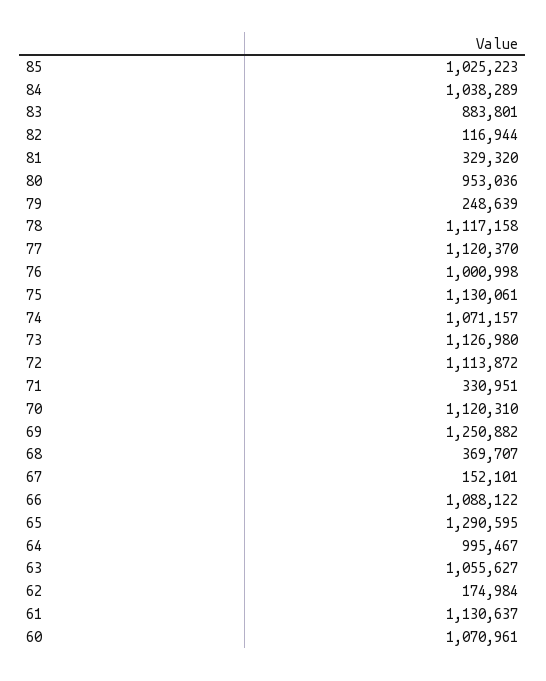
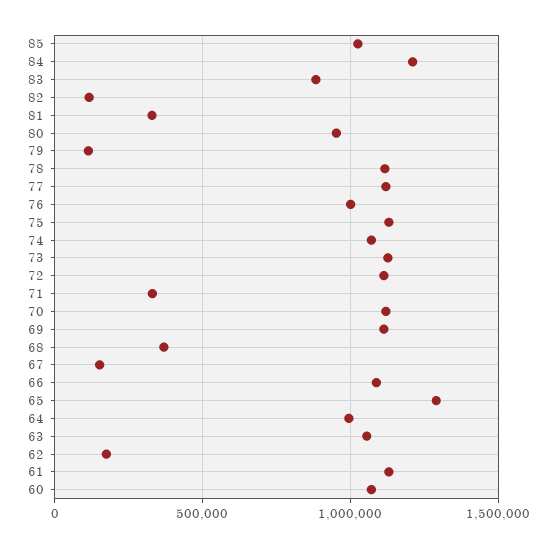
84: 1038289 -> 1200000
79: 248639 -> 100000
69: 1250882 -> 1100000

